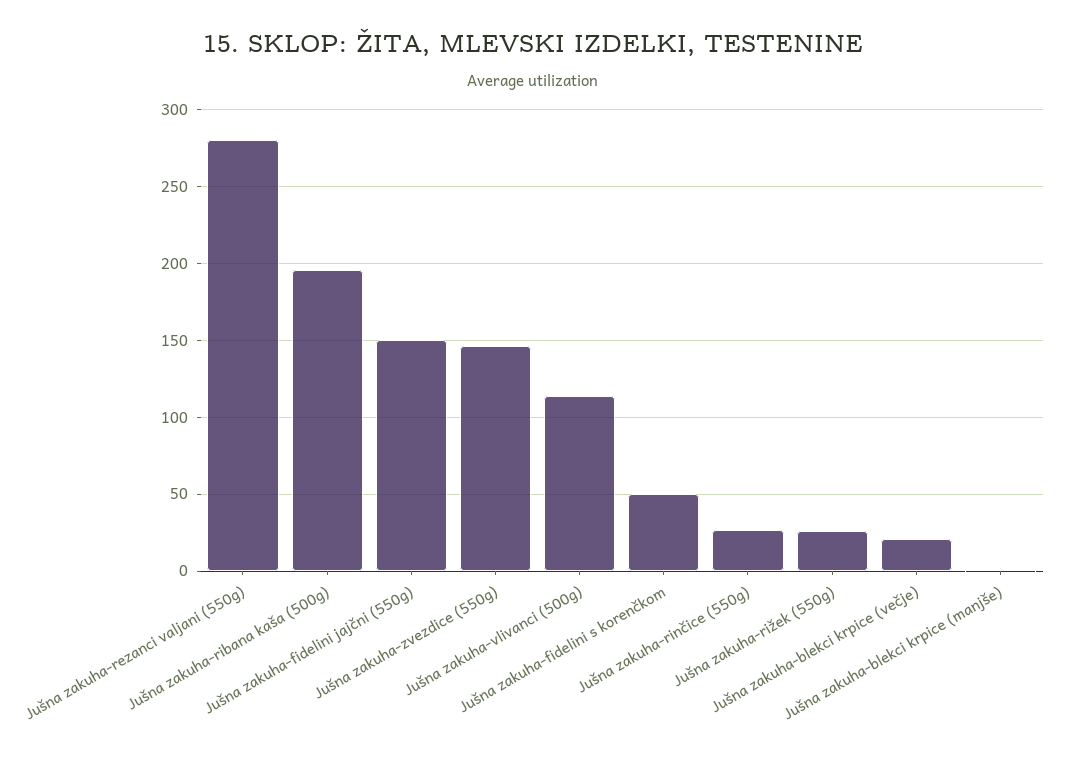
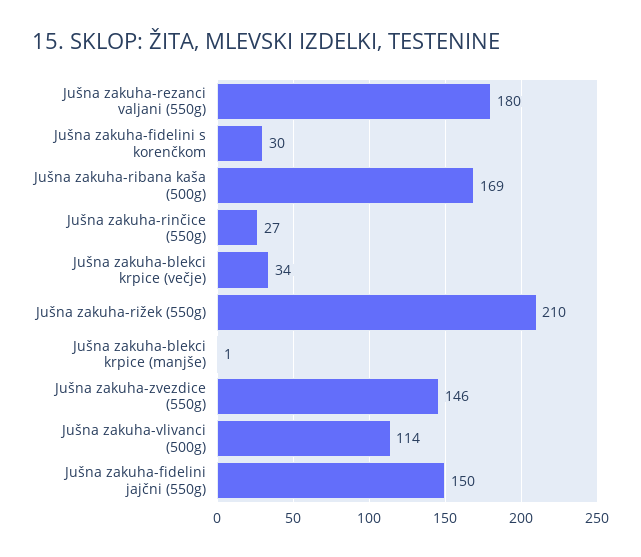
Jušna zakuha-rezanci valjani (550g): 280 -> 180
Jušna zakuha-ribana kaša (500g): 195 -> 169
Jušna zakuha-fidelini s korenčkom: 50 -> 30
Jušna zakuha-rižek (550g): 25 -> 210
Jušna zakuha-blekci krpice (večje): 20 -> 34

